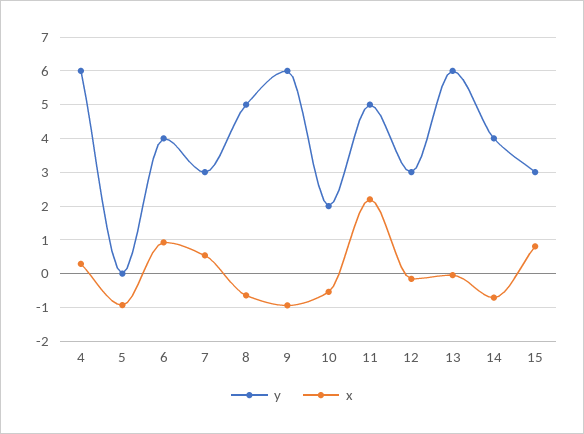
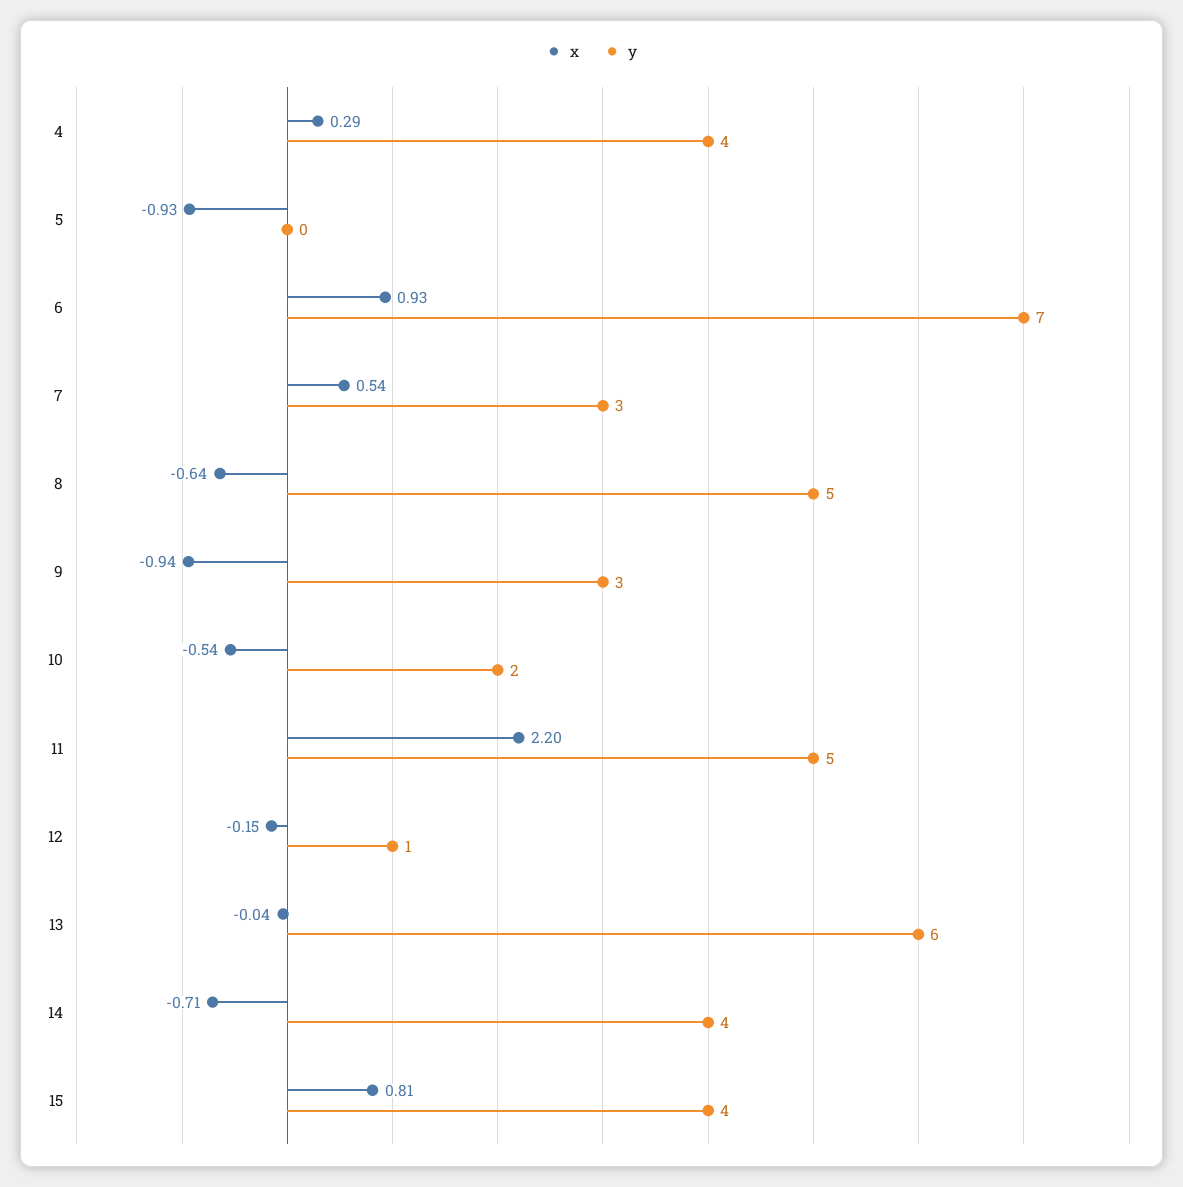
y, 4: 6 -> 4
y, 6: 4 -> 7
y, 9: 6 -> 3
y, 12: 3 -> 1
y, 15: 3 -> 4

